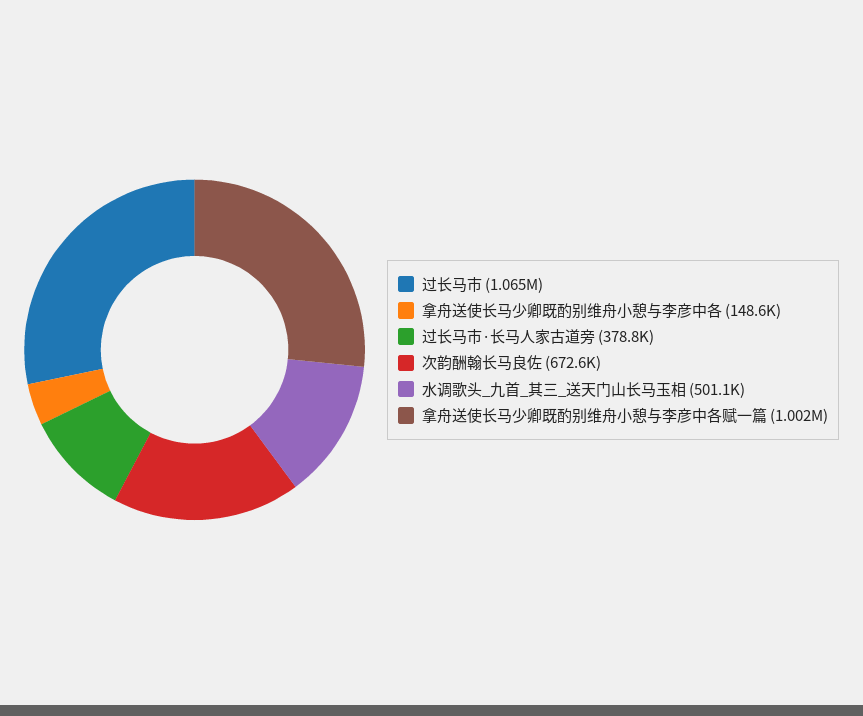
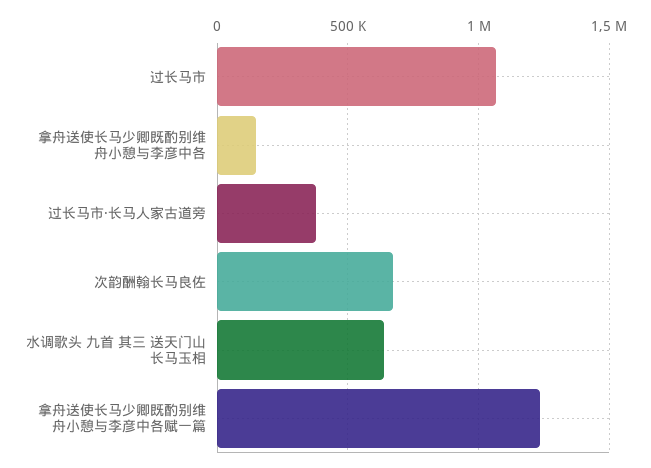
水调歌头_九首_其三_送天门山长马玉相: 501100 -> 650000
拿舟送使长马少卿既酌别维舟小憩与李彦中各赋一篇: 1002000 -> 1250000

